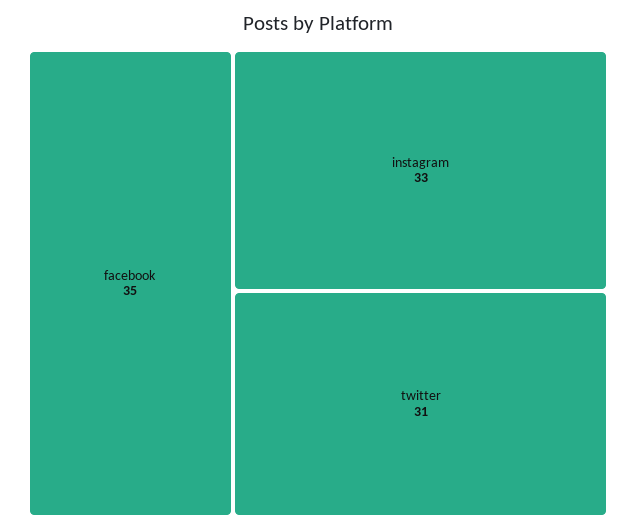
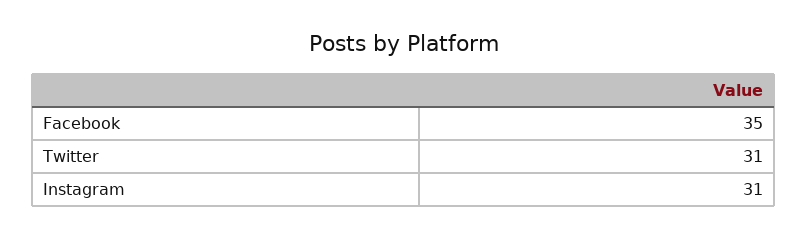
instagram: 33 -> 31

